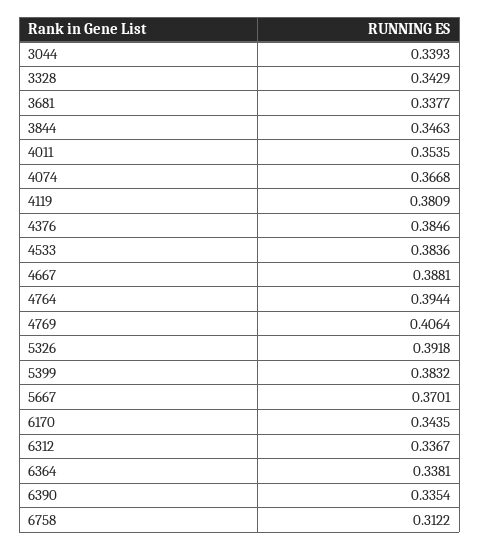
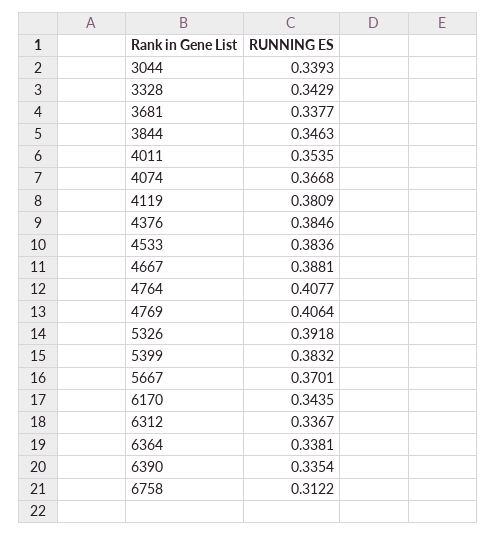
4764: 0.3944 -> 0.4077

